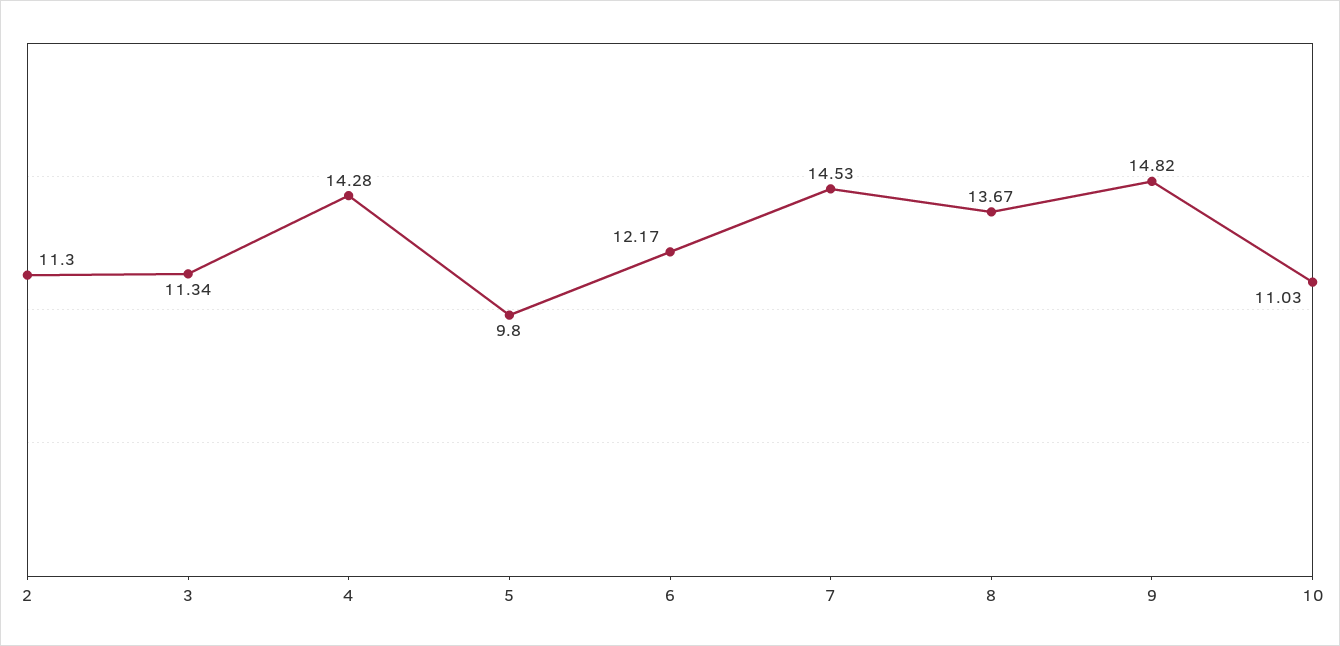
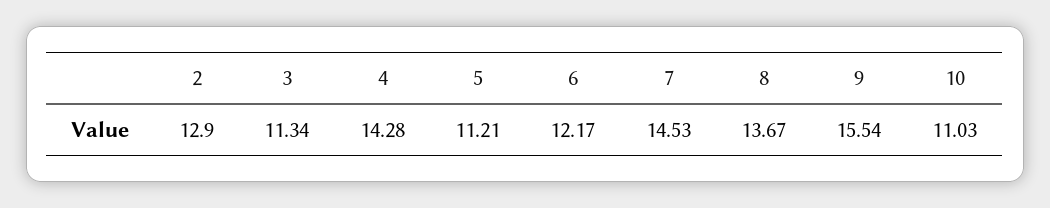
2: 11.3 -> 12.9
5: 9.8 -> 11.21
9: 14.82 -> 15.54

